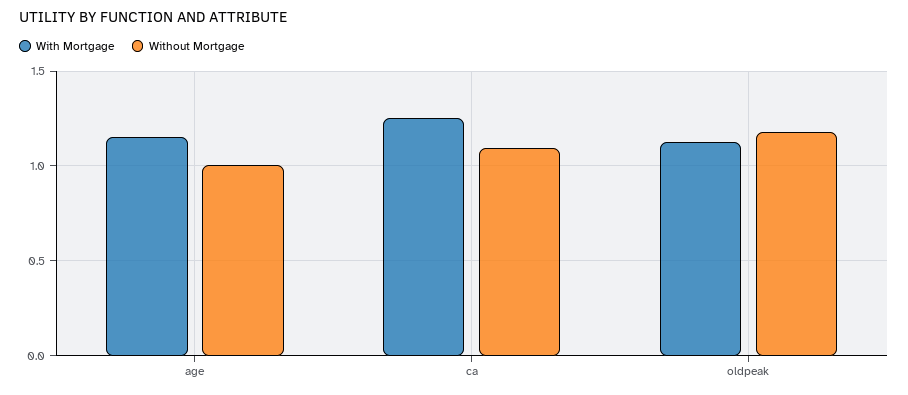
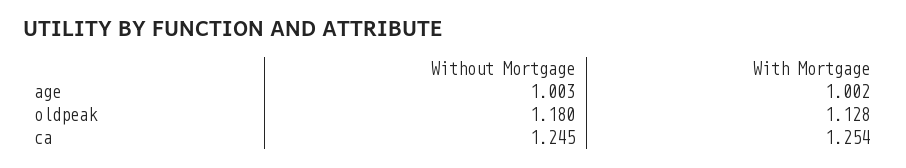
With Mortgage, age: 1.15 -> 1.002
Without Mortgage, ca: 1.1 -> 1.245

